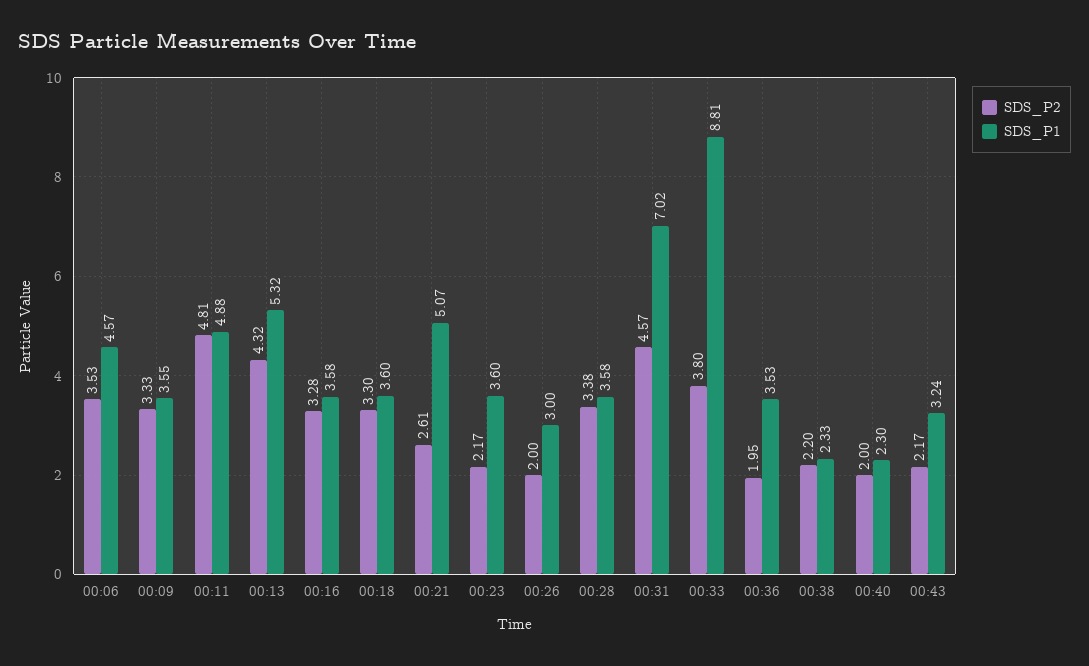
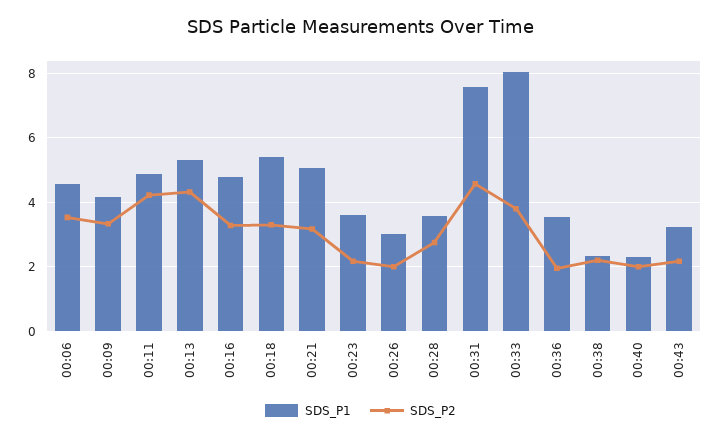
SDS_P1, 00:09: 3.55 -> 4.2
SDS_P2, 00:11: 4.81 -> 4.2
SDS_P1, 00:16: 3.58 -> 4.8
SDS_P1, 00:18: 3.6 -> 5.4
SDS_P2, 00:21: 2.61 -> 3.2
SDS_P2, 00:28: 3.38 -> 2.8
SDS_P1, 00:31: 7.02 -> 7.6
SDS_P1, 00:33: 8.81 -> 8

